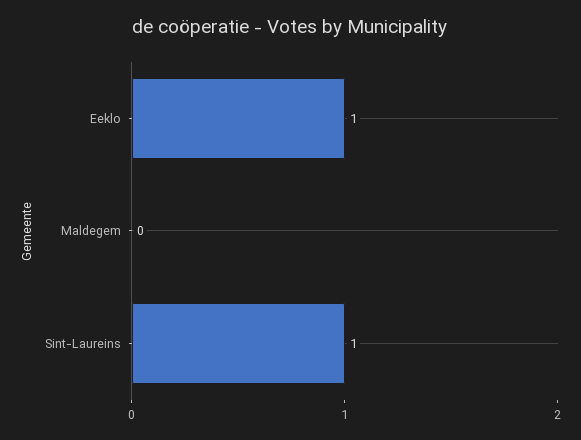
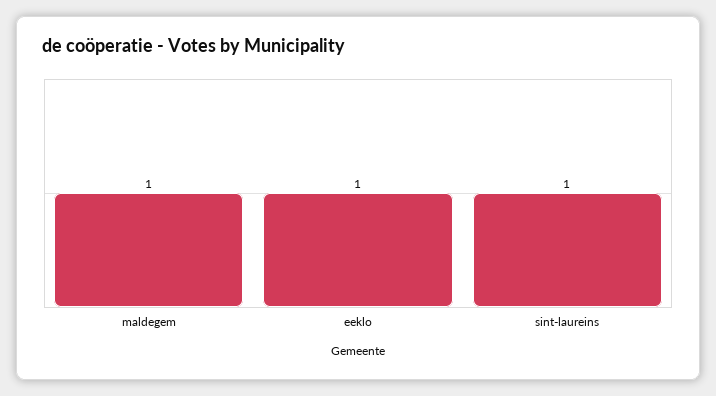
Maldegem: 0 -> 1

